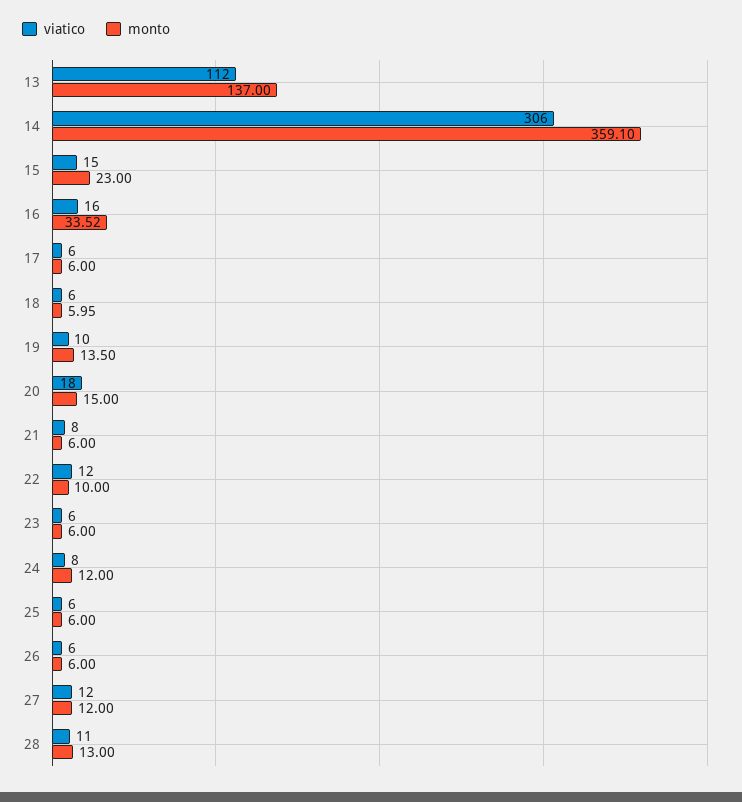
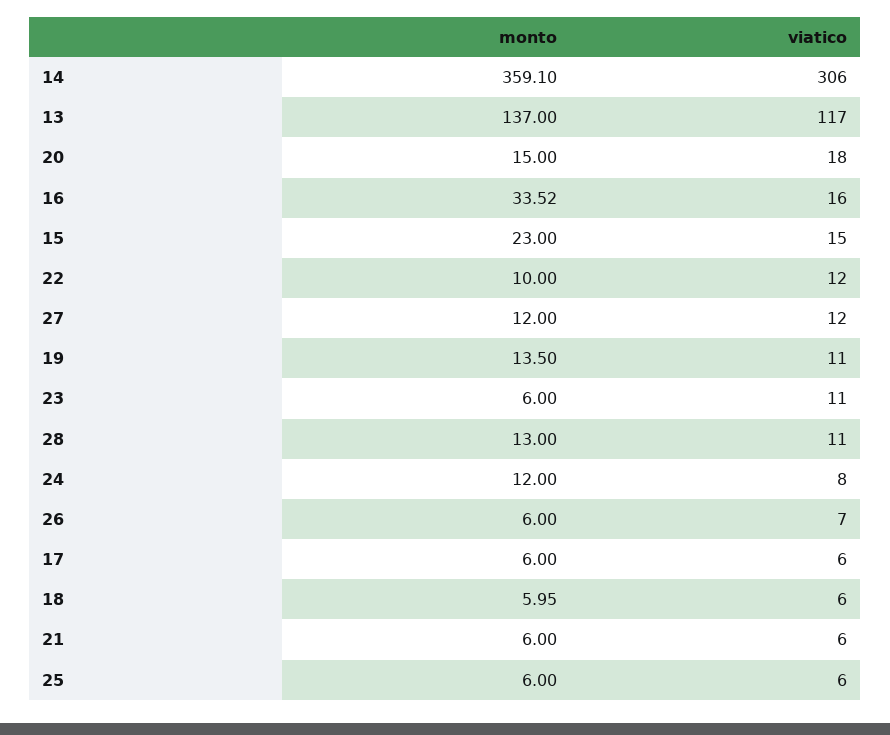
viatico, 13: 112 -> 117
viatico, 19: 10 -> 11
viatico, 21: 8 -> 6
viatico, 23: 6 -> 11
viatico, 26: 6 -> 7

